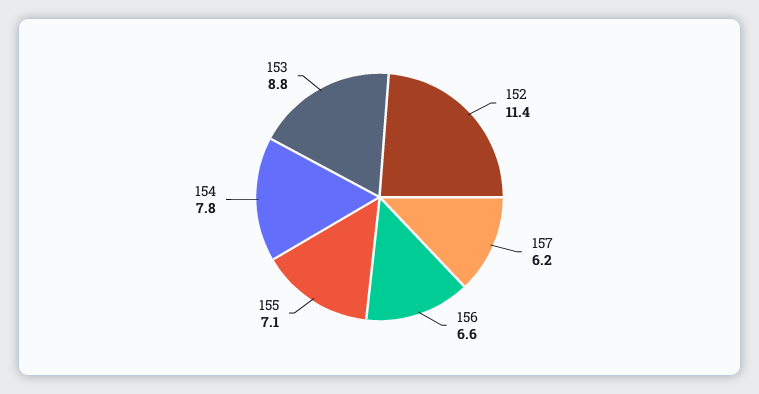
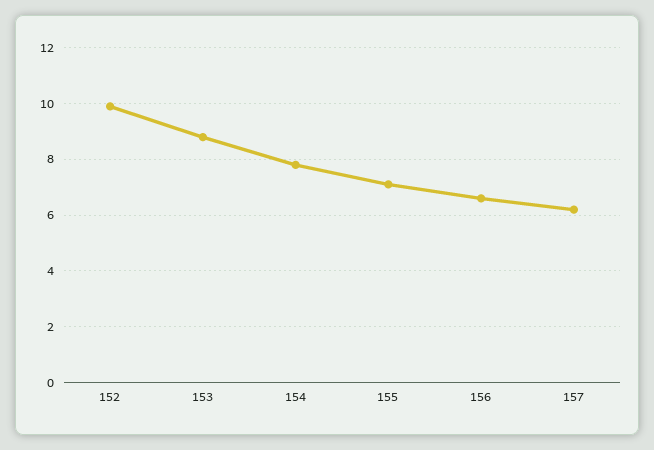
152: 11.4 -> 10

